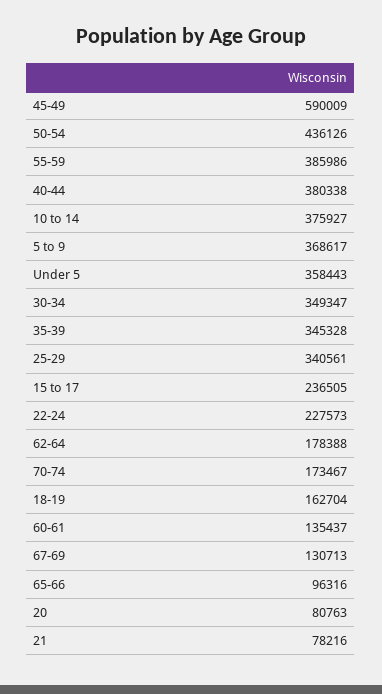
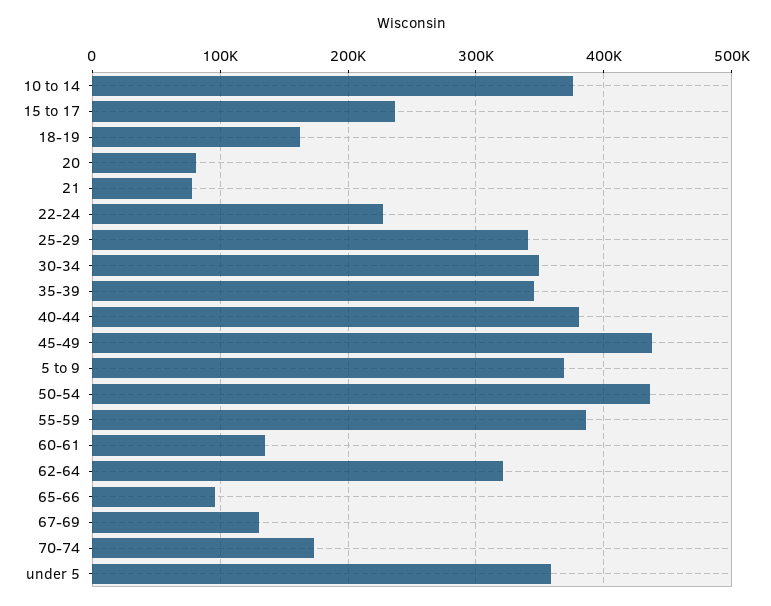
45-49: 590009 -> 440000
62-64: 178388 -> 320000

